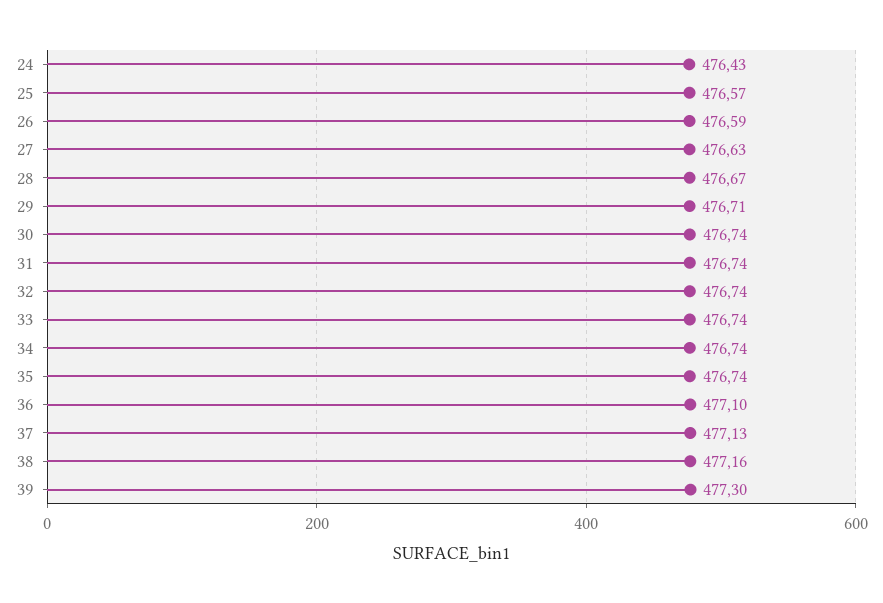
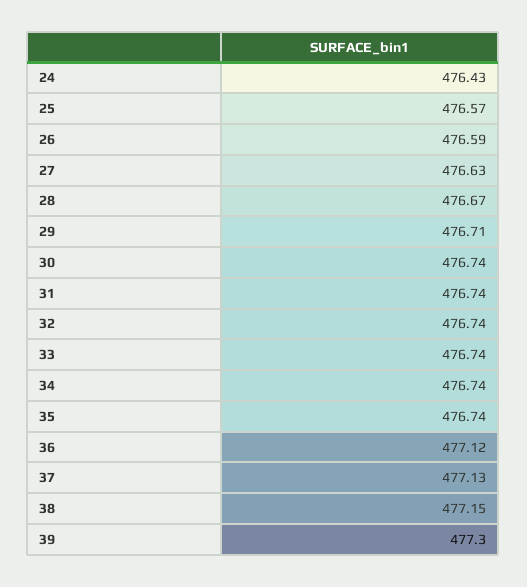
36: 477.1 -> 477.12
38: 477.16 -> 477.15

